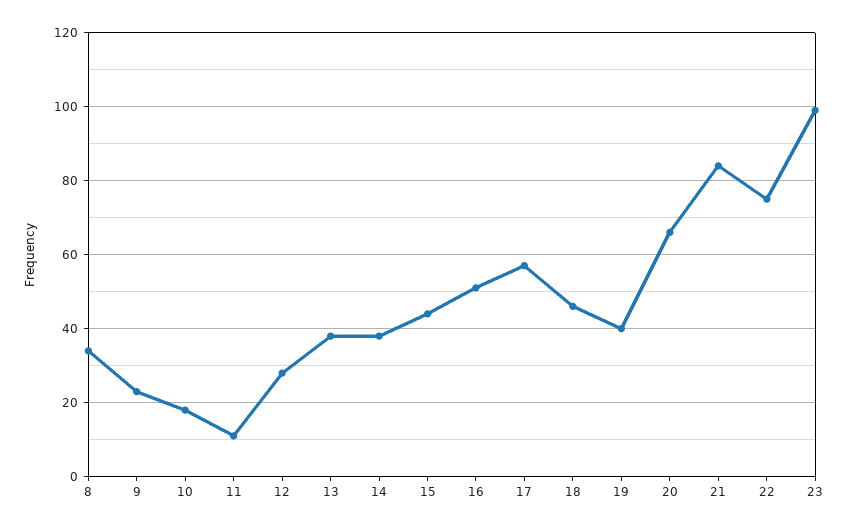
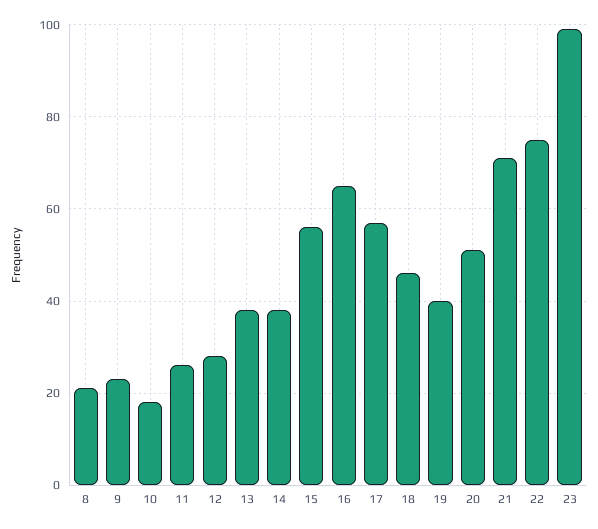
8: 35 -> 20
11: 10 -> 25
15: 45 -> 55
16: 50 -> 65
20: 65 -> 50
21: 85 -> 70

